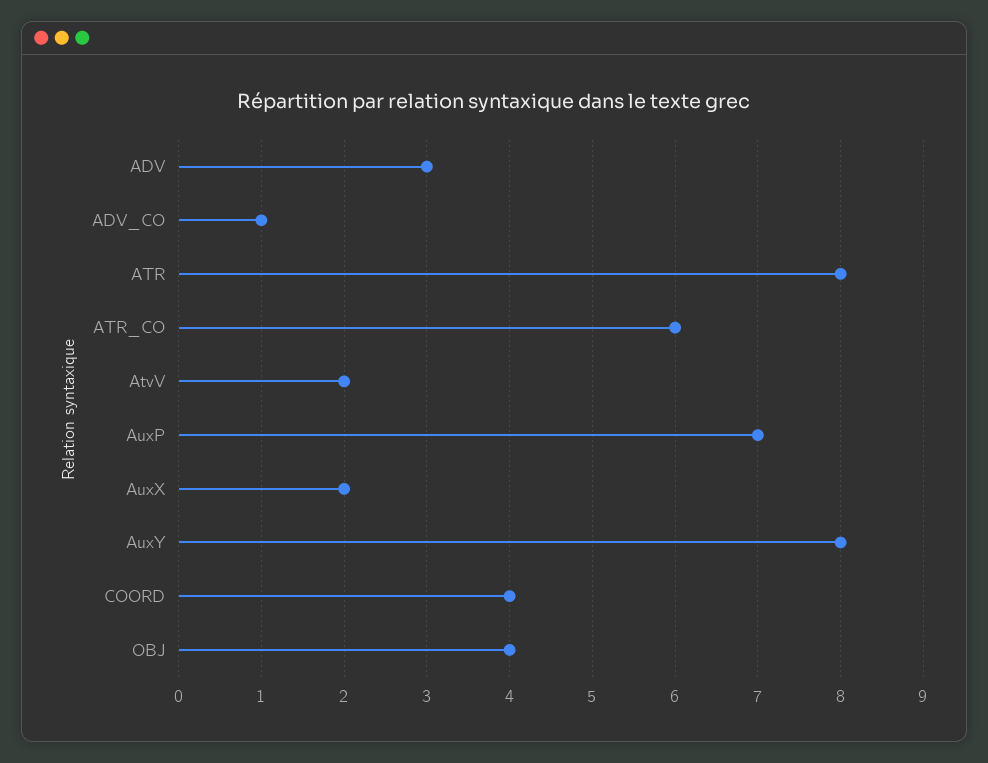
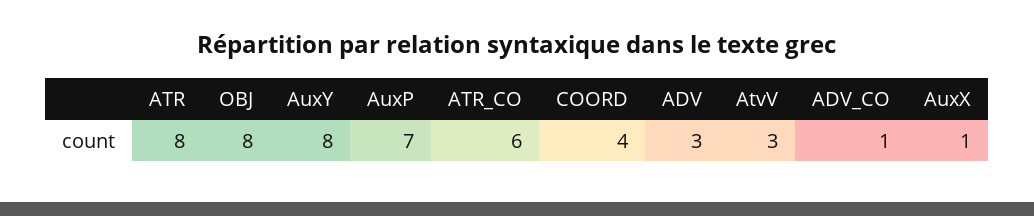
AtvV: 2 -> 3
AuxX: 2 -> 1
OBJ: 4 -> 8

